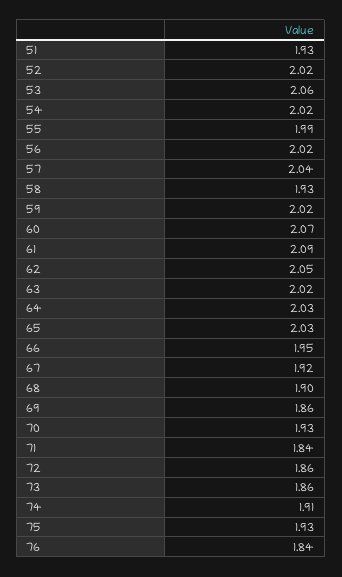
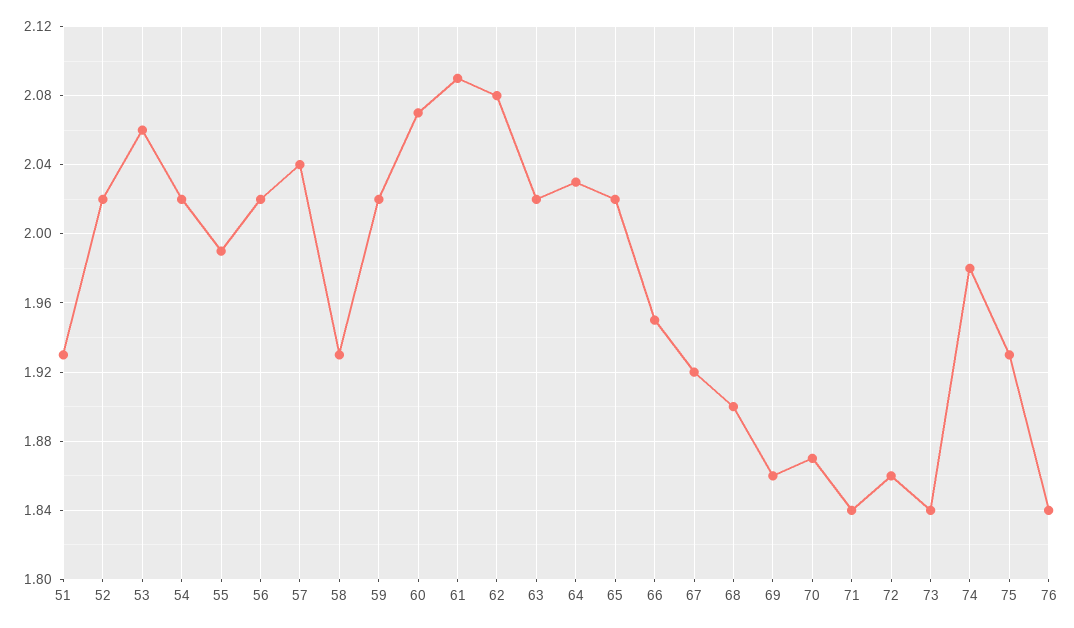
62: 2.05 -> 2.08
65: 2.03 -> 2.02
70: 1.93 -> 1.87
73: 1.86 -> 1.84
74: 1.91 -> 1.98

